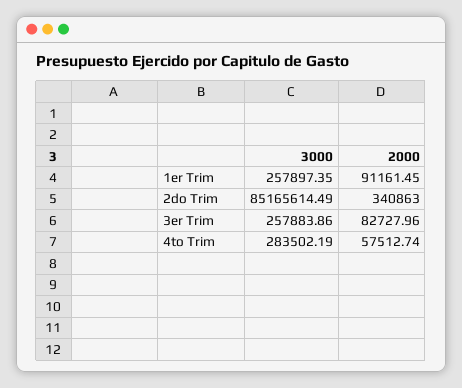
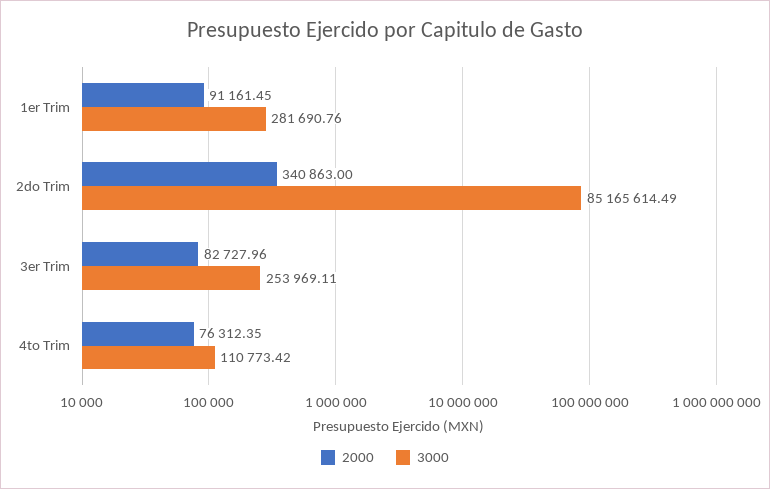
3000, 1er Trim: 257897.35 -> 281690.76
3000, 3er Trim: 257883.86 -> 253969.11
3000, 4to Trim: 283502.19 -> 110773.42
2000, 4to Trim: 57512.74 -> 76312.35

